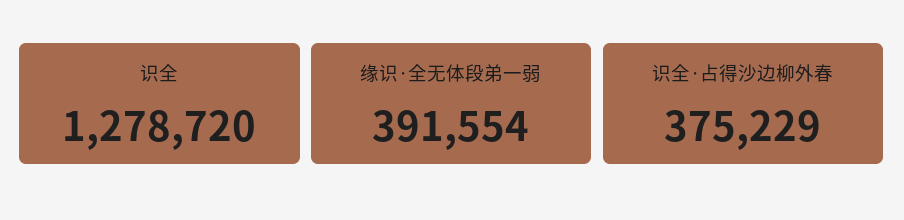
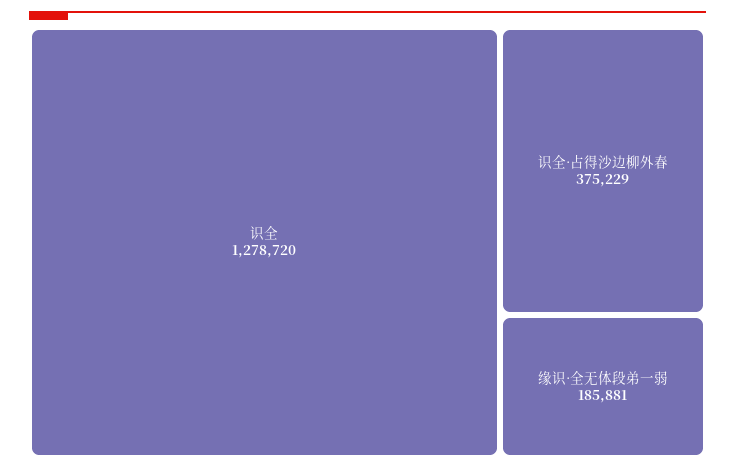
缘识·全无体段弟一弱: 391554 -> 185881

